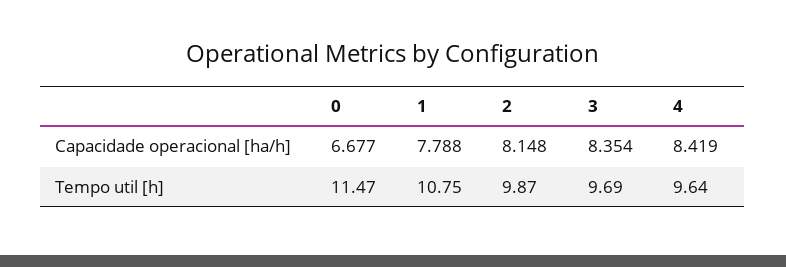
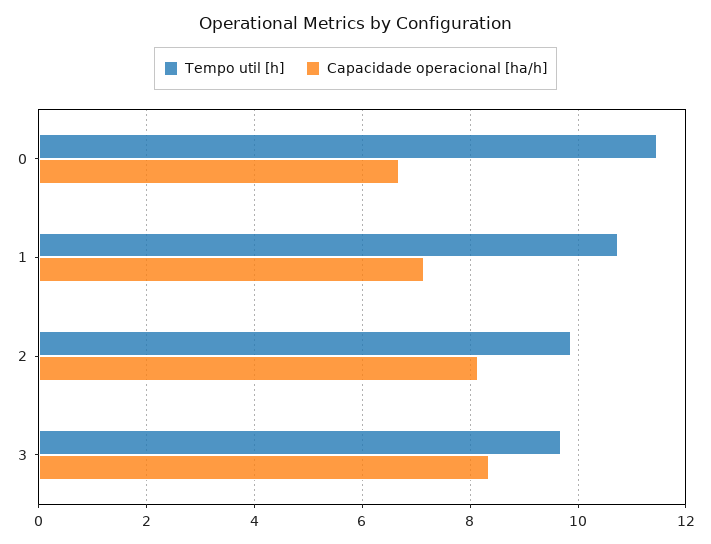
Capacidade operacional [ha/h], 1: 7.788 -> 7.2
Capacidade operacional [ha/h], 4: 8.419 -> none
Tempo util [h], 4: 9.64 -> none

